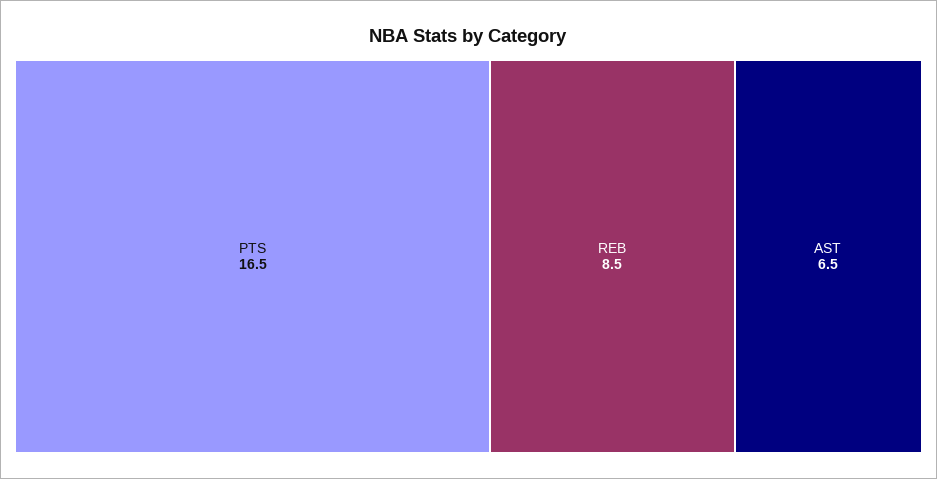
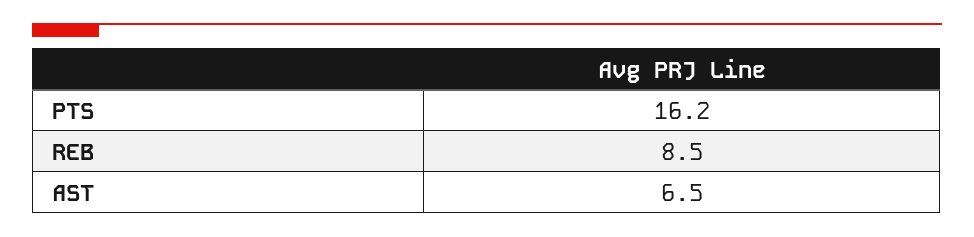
PTS: 16.5 -> 16.2

